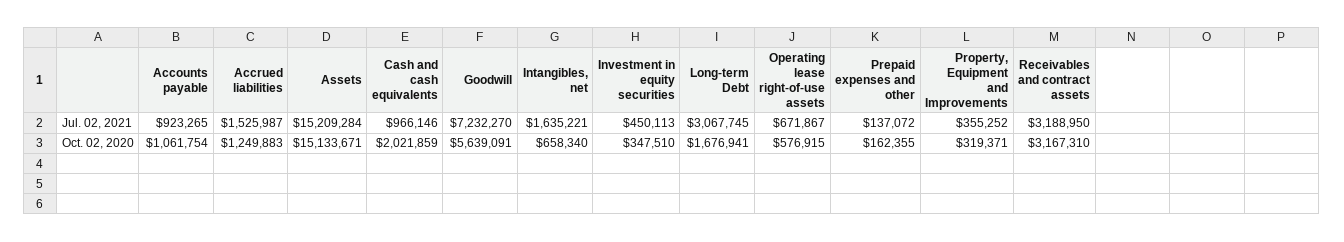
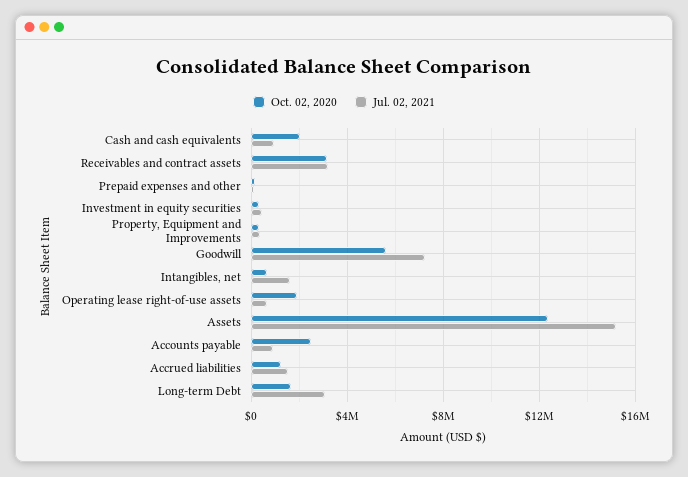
Oct. 02, 2020, Accounts payable: 1061754 -> 2500000
Oct. 02, 2020, Assets: 15133671 -> 12500000
Oct. 02, 2020, Operating lease right-of-use assets: 576915 -> 2000000

